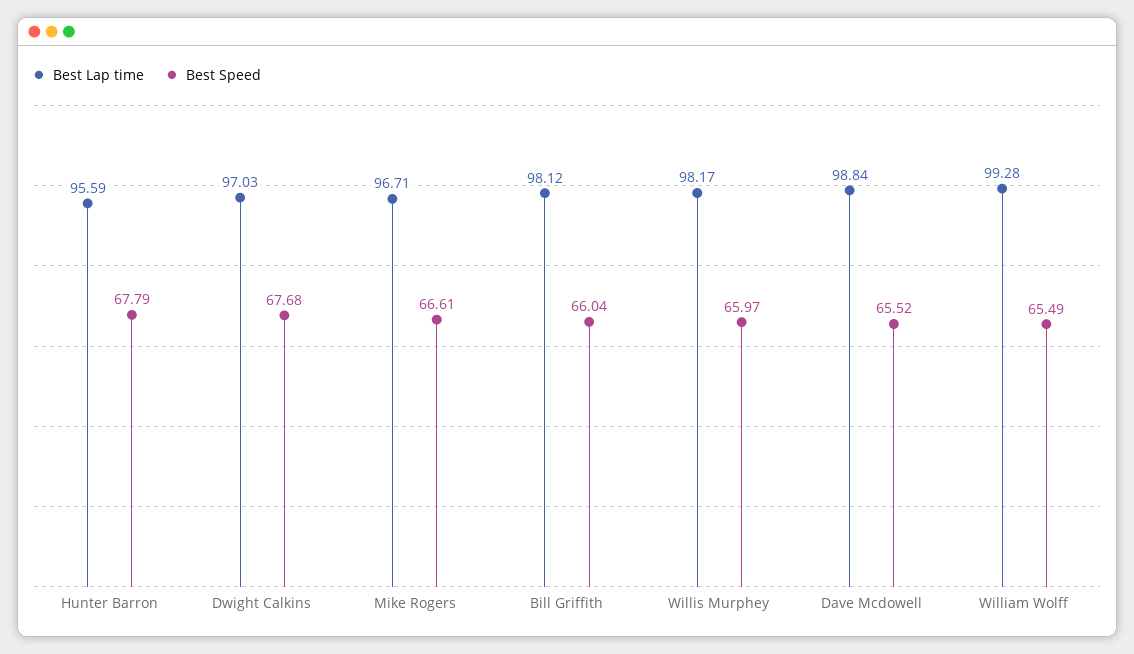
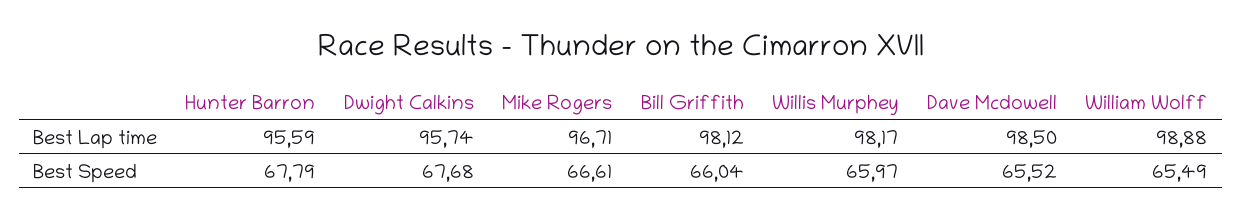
Best Lap time, Dwight Calkins: 97.03 -> 95.74
Best Lap time, Dave Mcdowell: 98.84 -> 98.5
Best Lap time, William Wolff: 99.28 -> 98.88

